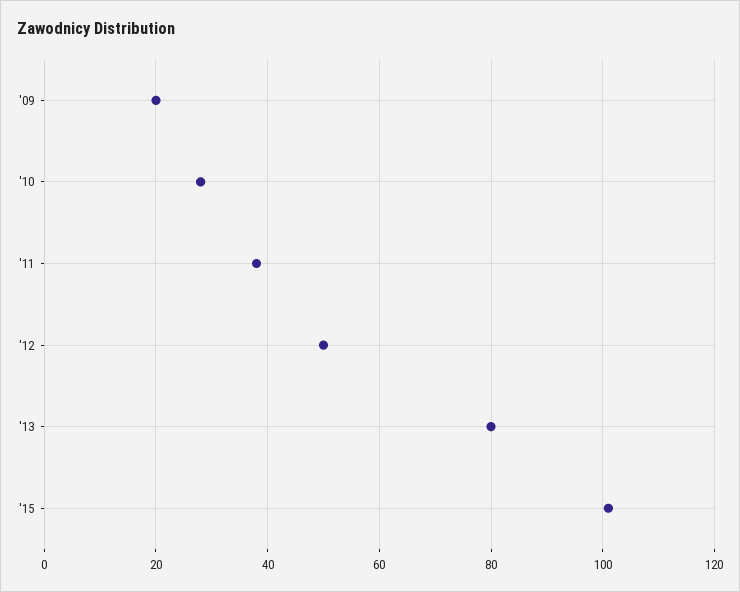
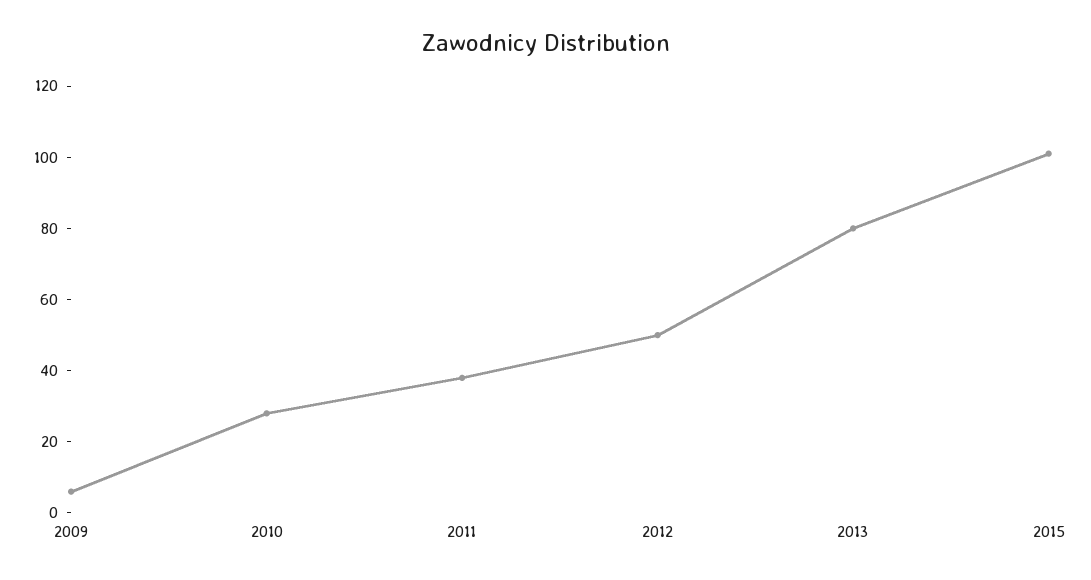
'09: 20 -> 5

